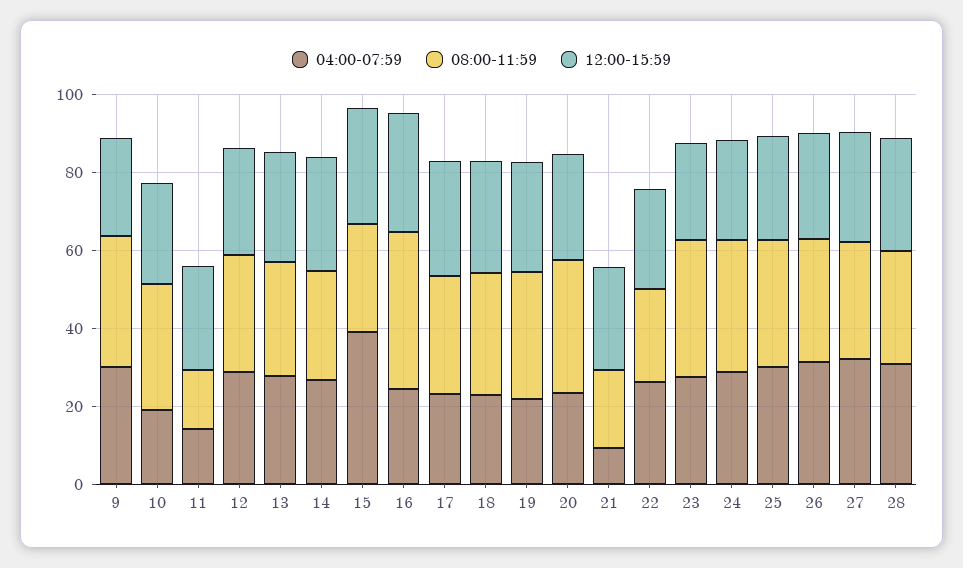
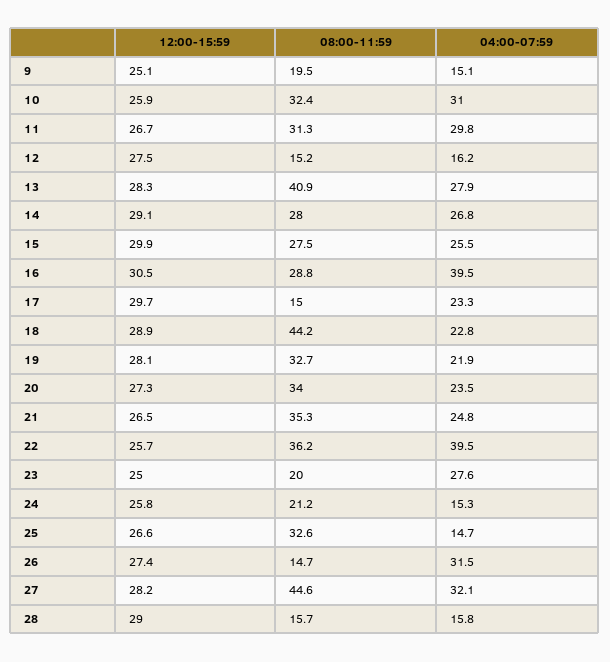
04:00-07:59, 9: 30 -> 15.1
08:00-11:59, 9: 35 -> 19.5
04:00-07:59, 10: 20 -> 31
04:00-07:59, 11: 15 -> 29.8
08:00-11:59, 11: 15 -> 31.3
04:00-07:59, 12: 30 -> 16.2
08:00-11:59, 12: 30 -> 15.2
08:00-11:59, 13: 30 -> 40.9
04:00-07:59, 15: 40 -> 25.5
04:00-07:59, 16: 25 -> 39.5
08:00-11:59, 16: 40 -> 28.8
08:00-11:59, 17: 30 -> 15
08:00-11:59, 18: 30 -> 44.2
04:00-07:59, 21: 10 -> 24.8
08:00-11:59, 21: 20 -> 35.3
04:00-07:59, 22: 25 -> 39.5
08:00-11:59, 22: 25 -> 36.2
08:00-11:59, 23: 35 -> 20
04:00-07:59, 24: 30 -> 15.3
08:00-11:59, 24: 35 -> 21.2
04:00-07:59, 25: 30 -> 14.7
08:00-11:59, 26: 30 -> 14.7
08:00-11:59, 27: 30 -> 44.6
04:00-07:59, 28: 30 -> 15.8
08:00-11:59, 28: 30 -> 15.7

